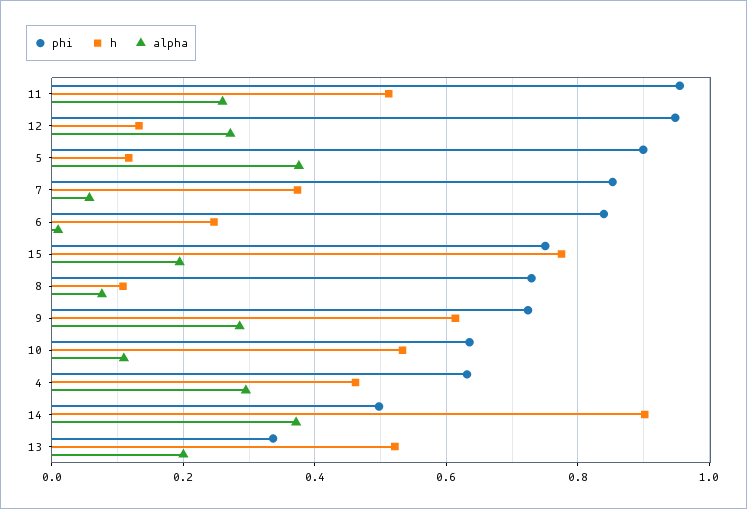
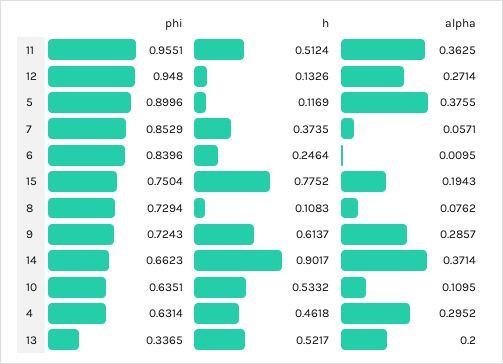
alpha, 11: 0.26 -> 0.3625
phi, 14: 0.5 -> 0.6623

